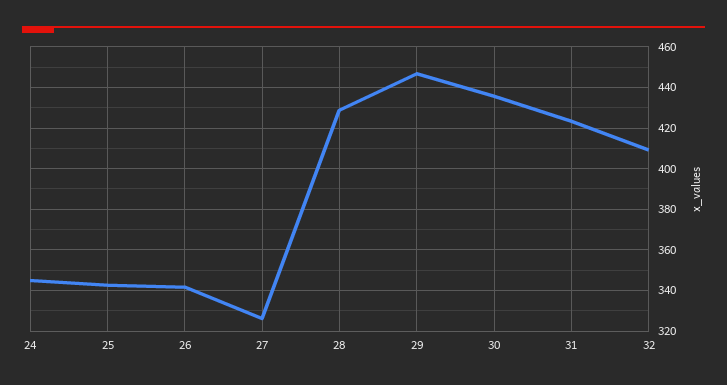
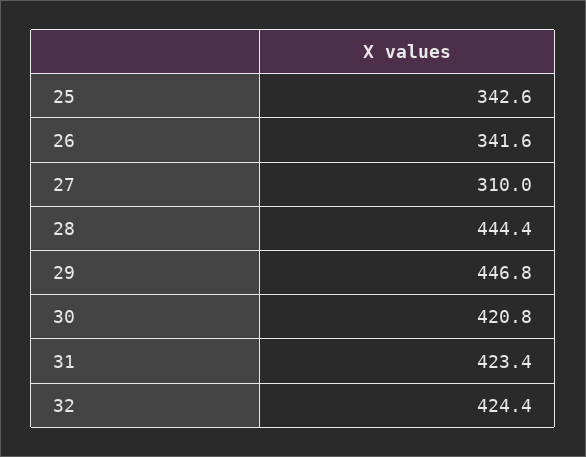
24: 345 -> none
27: 325 -> 310
28: 430 -> 444.4
30: 435 -> 420.8
32: 410 -> 424.4

